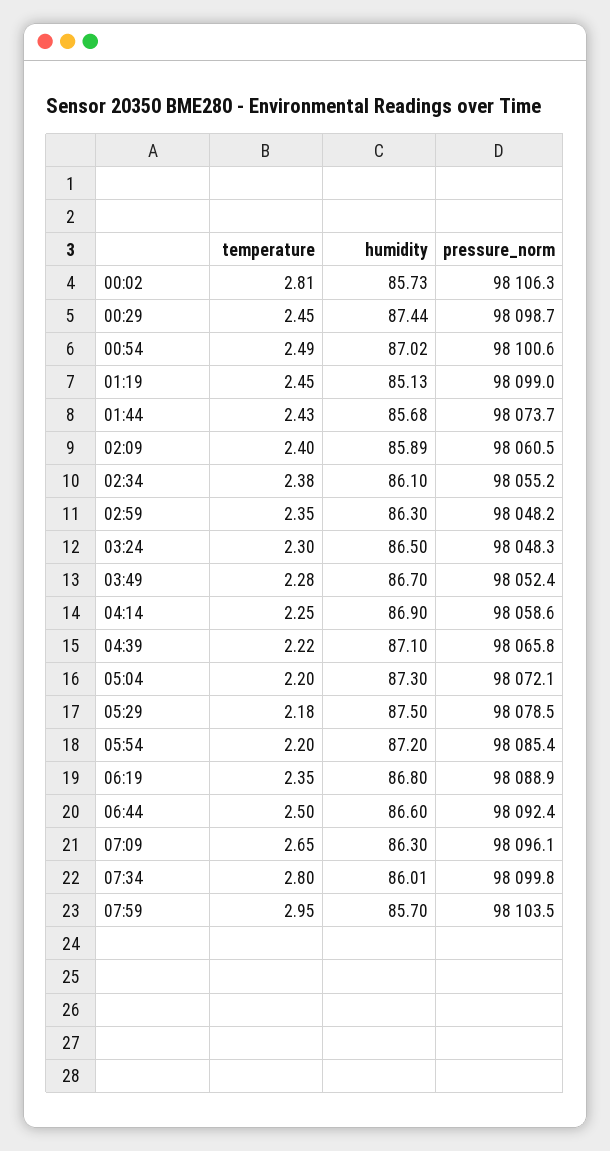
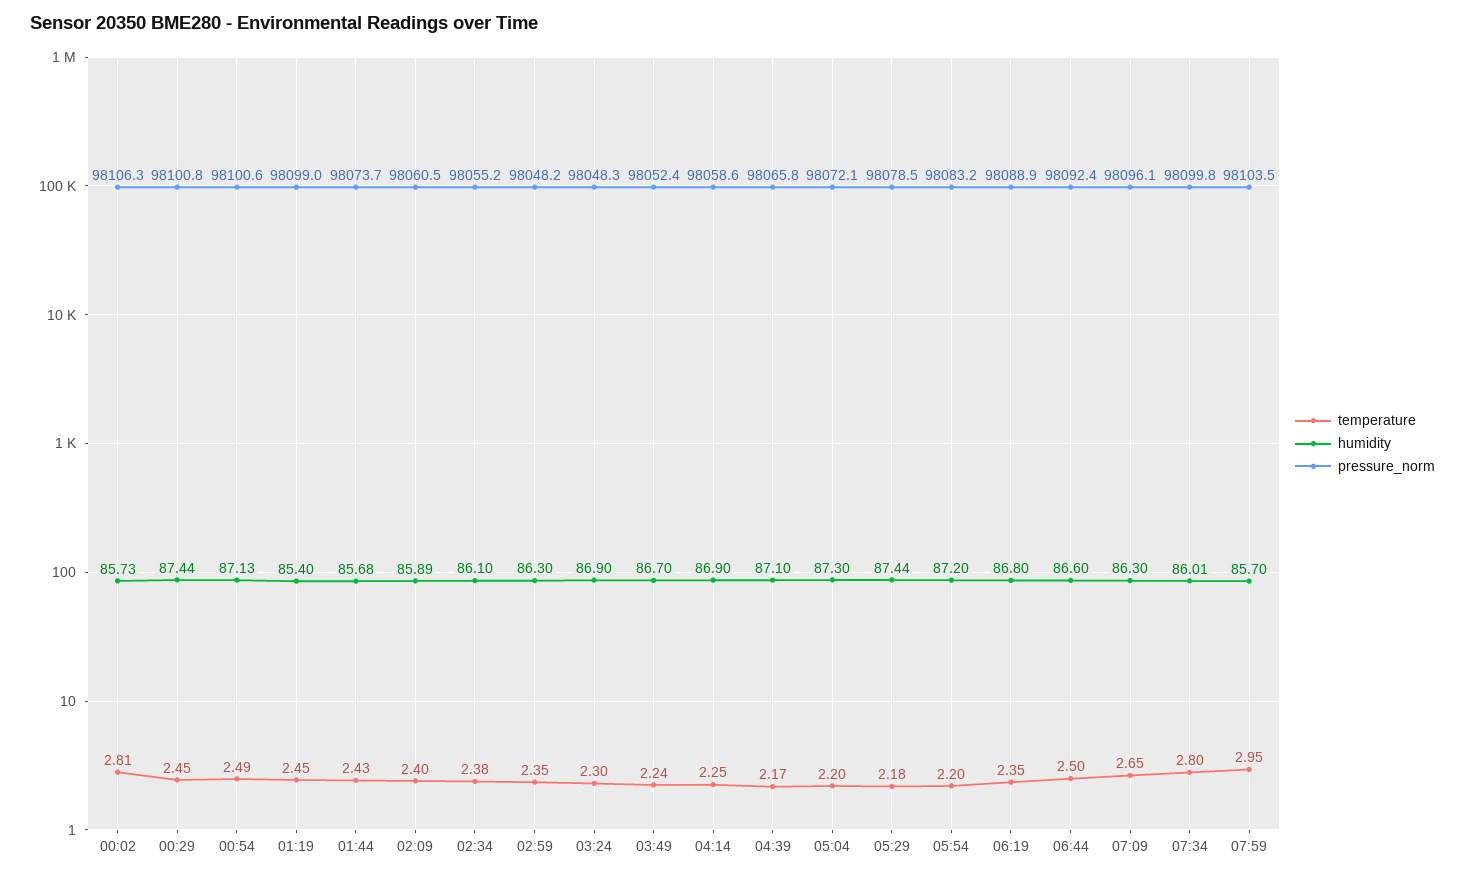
pressure_norm, 00:29: 98098.7 -> 98100.8
humidity, 00:54: 87.02 -> 87.13
humidity, 01:19: 85.13 -> 85.4
humidity, 03:24: 86.5 -> 86.9
temperature, 03:49: 2.28 -> 2.24
temperature, 04:39: 2.22 -> 2.17
humidity, 05:29: 87.5 -> 87.44
pressure_norm, 05:54: 98085.4 -> 98083.2

